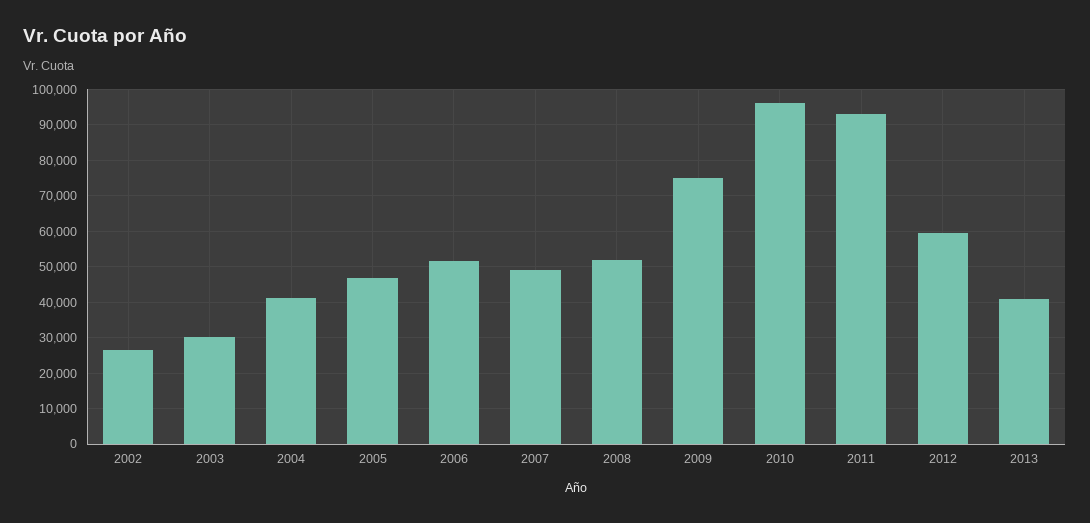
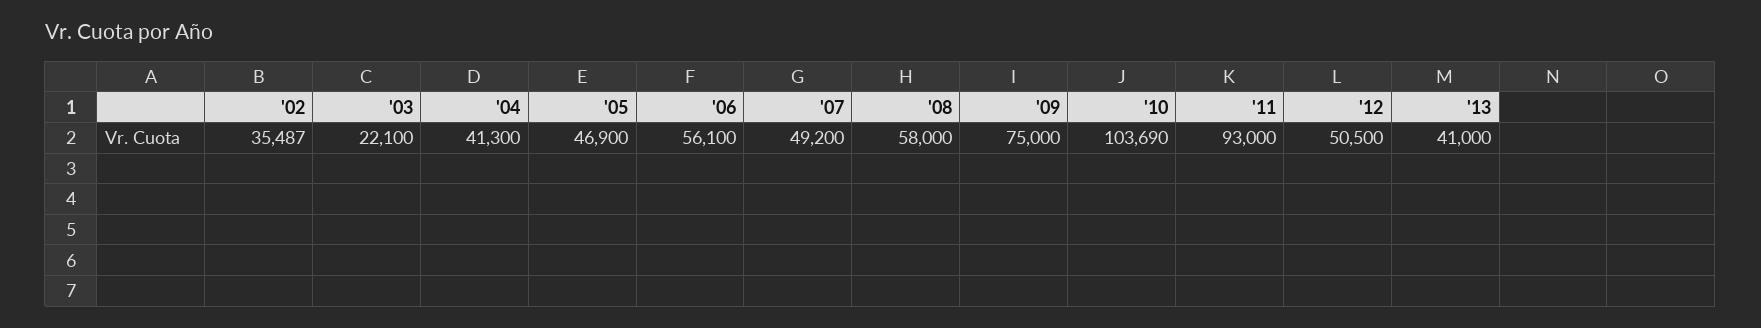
2002: 26000 -> 35487
2003: 30000 -> 22100
2006: 52000 -> 56100
2008: 52000 -> 58000
2010: 96000 -> 103690
2012: 60000 -> 50500

